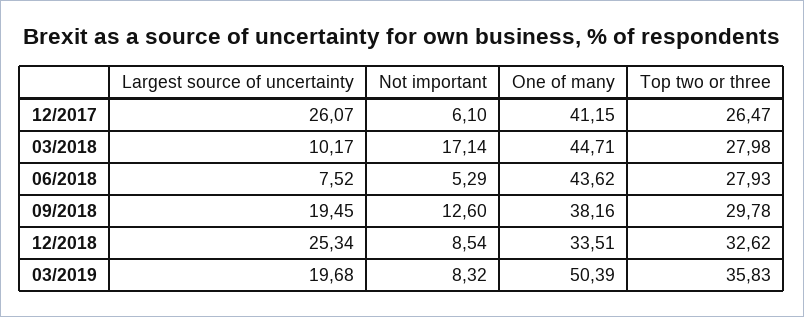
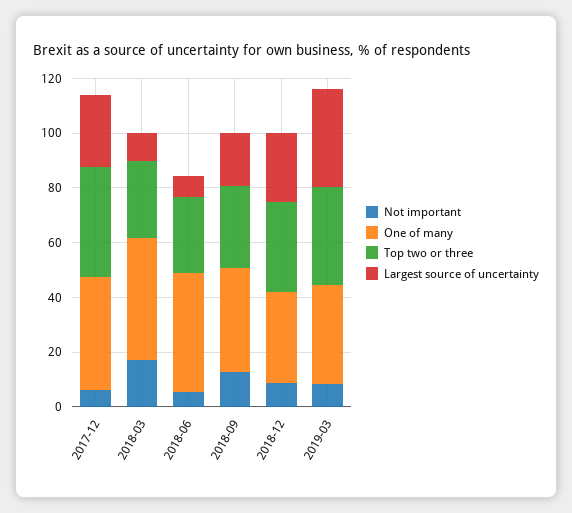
Top two or three, 12/2017: 26.47 -> 40
Largest source of uncertainty, 03/2019: 19.68 -> 35
One of many, 03/2019: 50.39 -> 35

